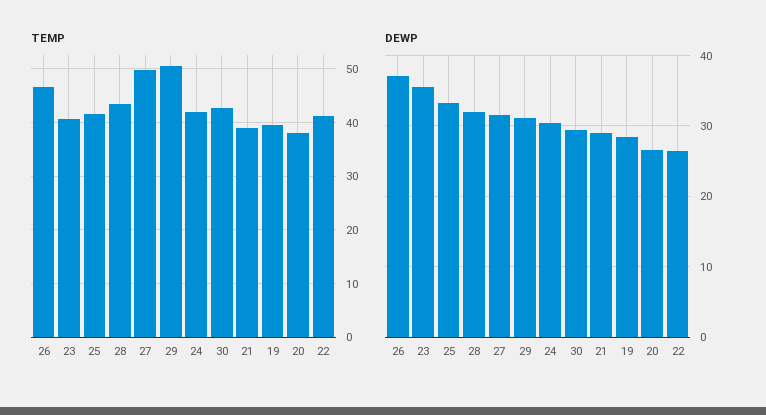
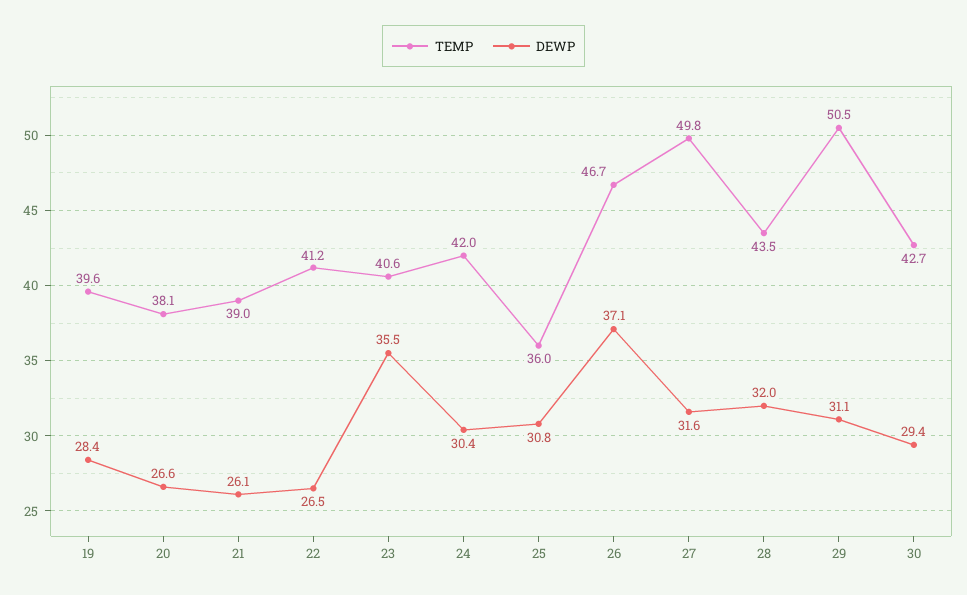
TEMP, 25: 42 -> 36
DEWP, 25: 33 -> 30.8
DEWP, 21: 29 -> 26.1

